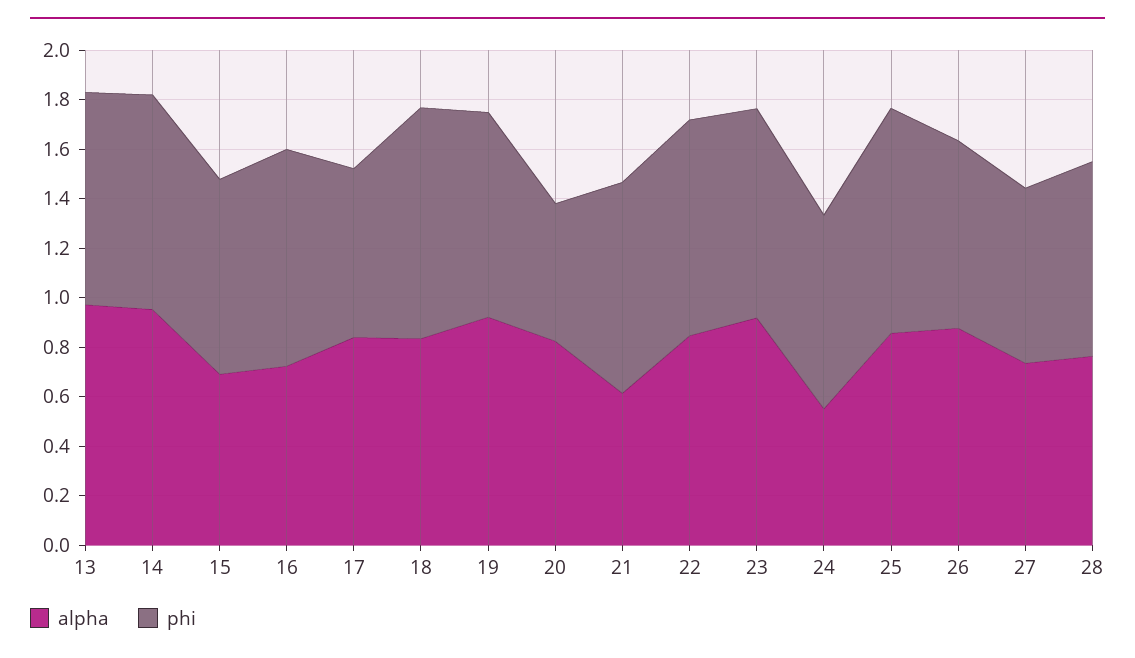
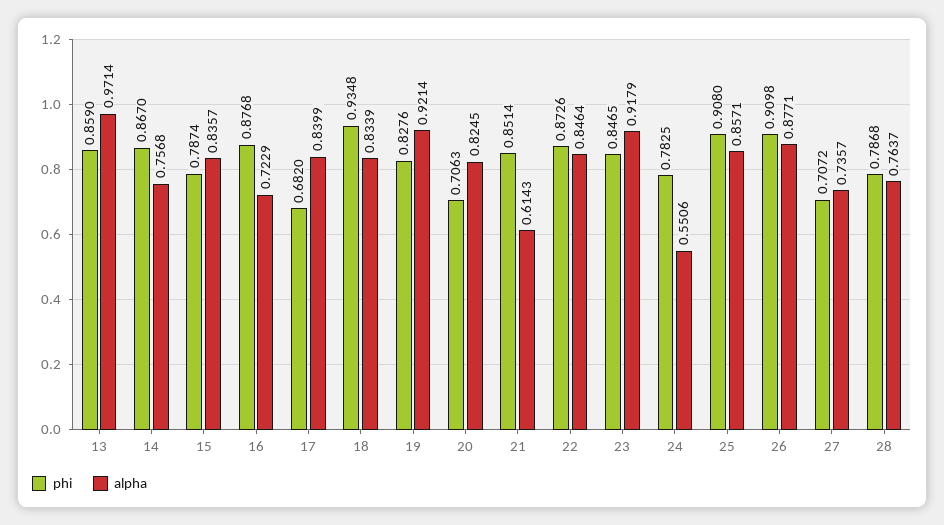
alpha, 14: 0.95 -> 0.7568
alpha, 15: 0.7 -> 0.8357
phi, 20: 0.55 -> 0.7063
phi, 26: 0.75 -> 0.9098

